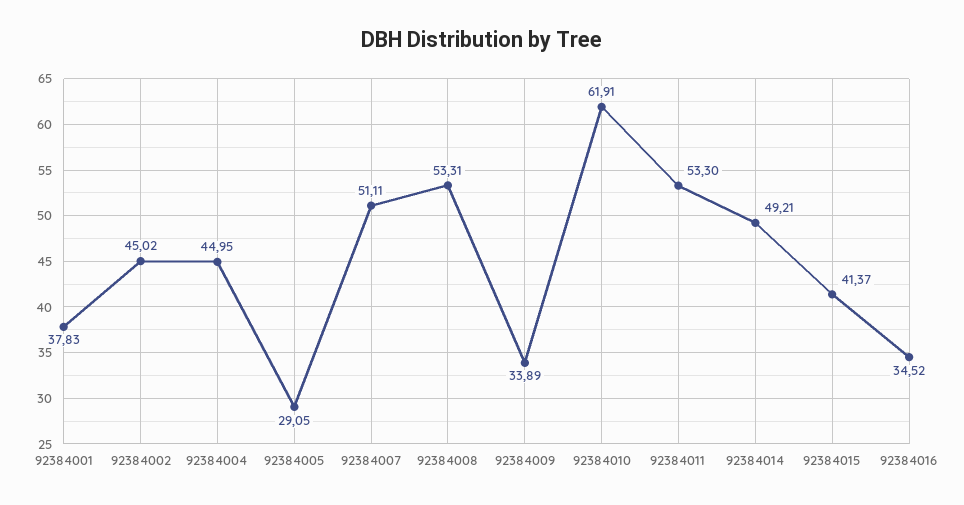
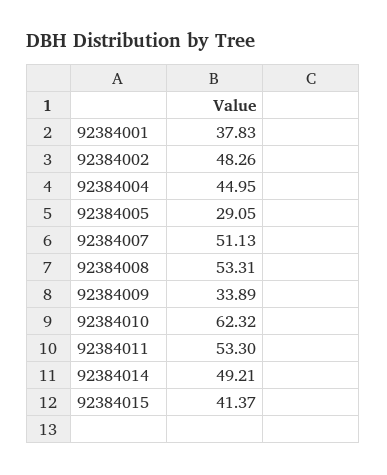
92384002: 45.02 -> 48.26
92384007: 51.11 -> 51.13
92384010: 61.91 -> 62.32
92384016: 34.52 -> none

